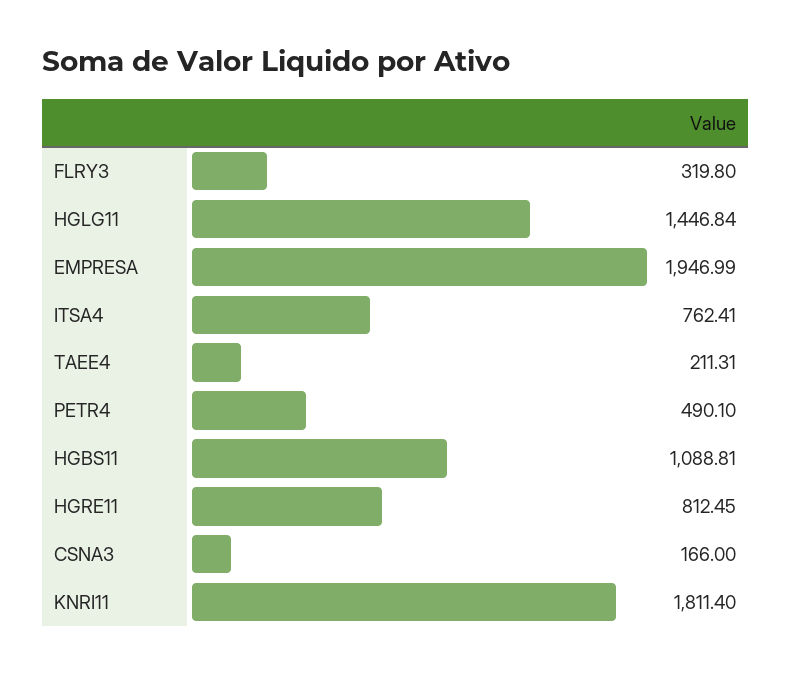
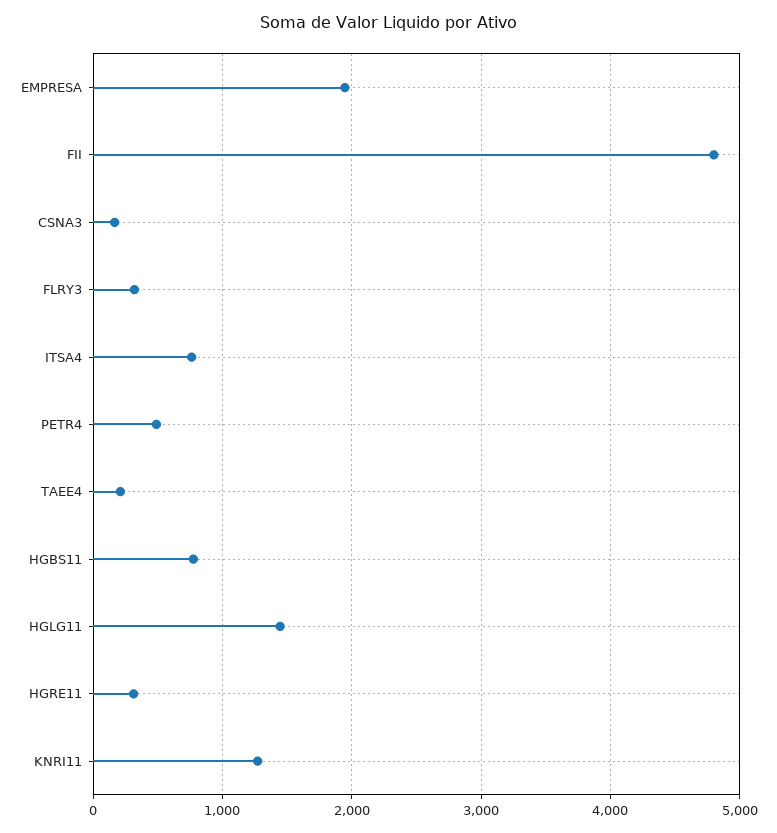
HGBS11: 1088.81 -> 800
HGRE11: 812.45 -> 300
KNRI11: 1811.4 -> 1300
FII: none -> 4800

